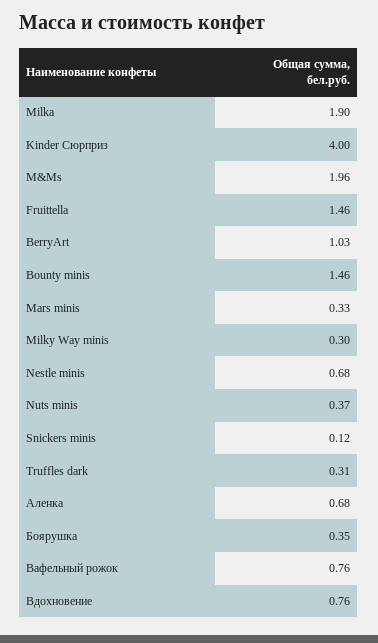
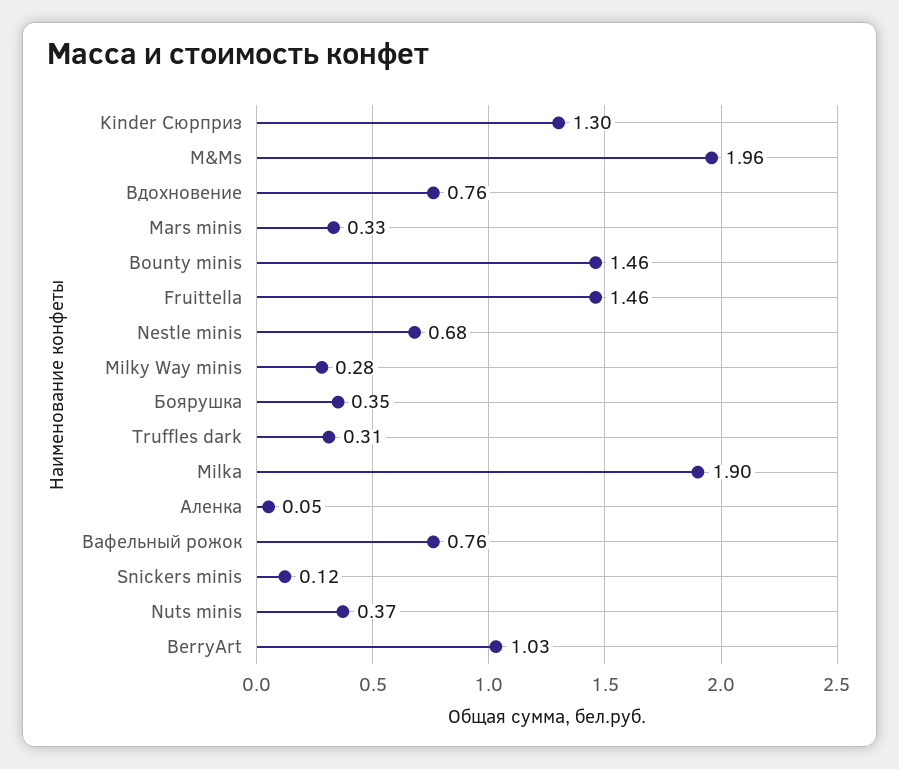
Kinder Сюрприз: 4 -> 1.3
Milky Way minis: 0.3 -> 0.28
Аленка: 0.68 -> 0.05

